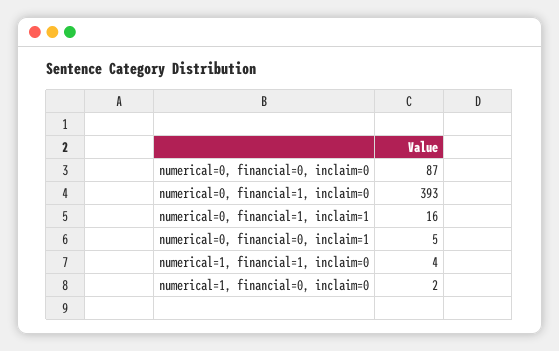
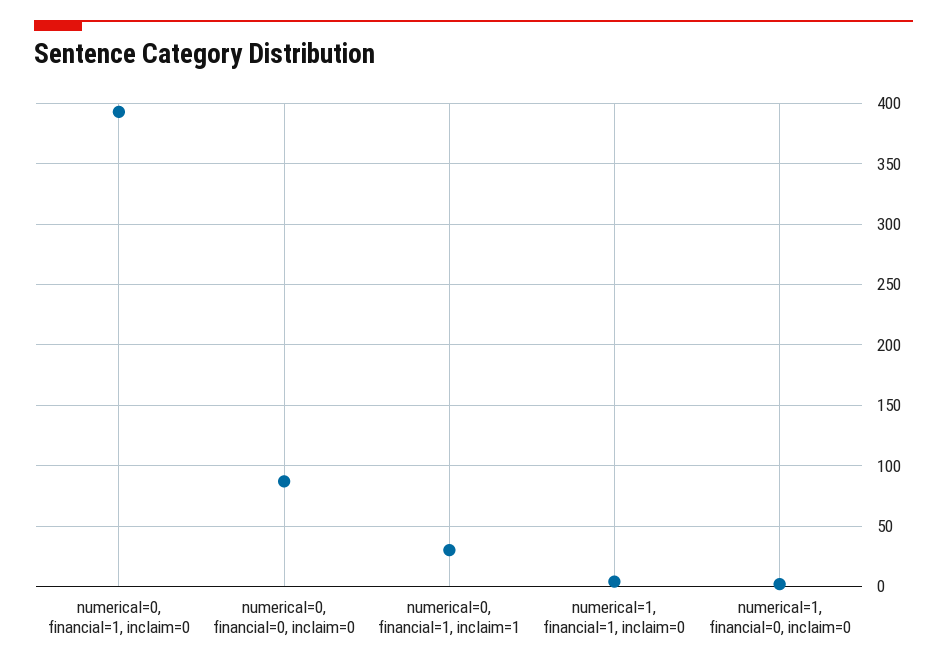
numerical=0, financial=1, inclaim=1: 16 -> 30
numerical=0, financial=0, inclaim=1: 5 -> none

